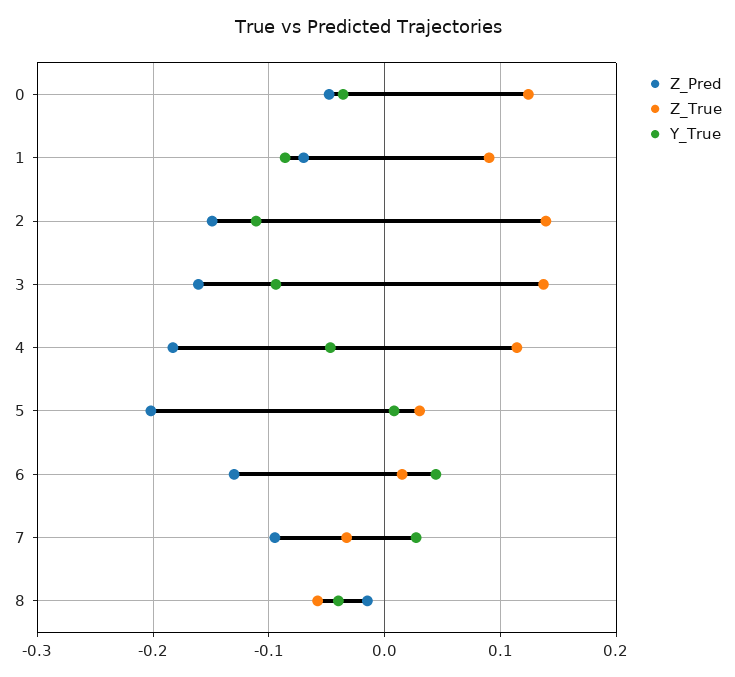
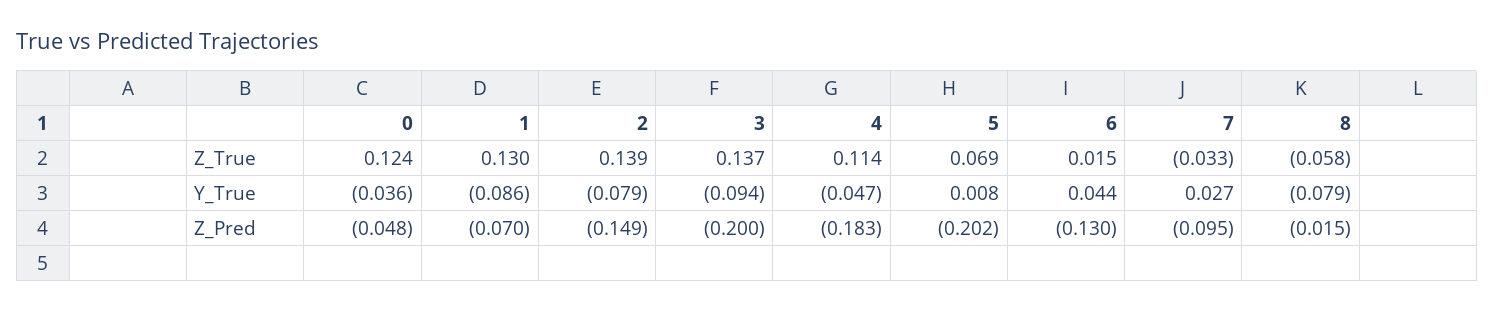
Z_True, 1: 0.09 -> 0.13
Y_True, 2: -0.11 -> -0.079
Z_Pred, 3: -0.16 -> -0.2
Z_True, 5: 0.03 -> 0.069
Y_True, 8: -0.04 -> -0.079

